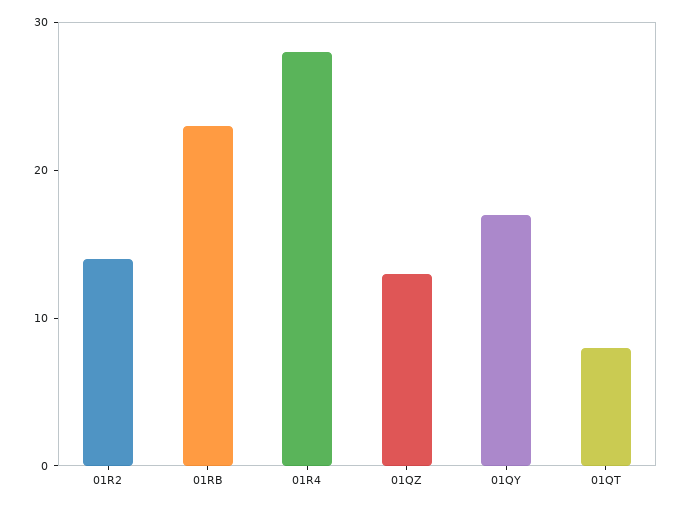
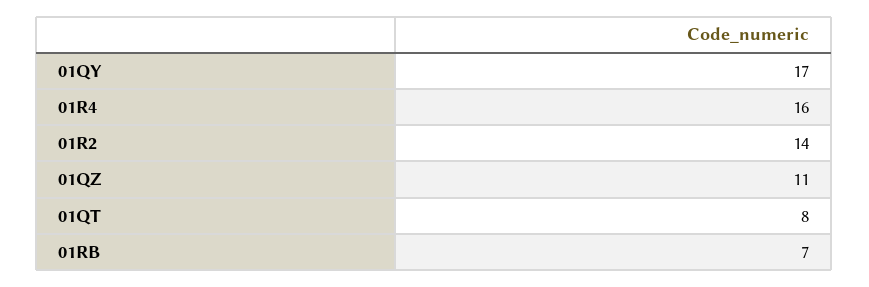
01RB: 23 -> 7
01R4: 28 -> 16
01QZ: 13 -> 11

